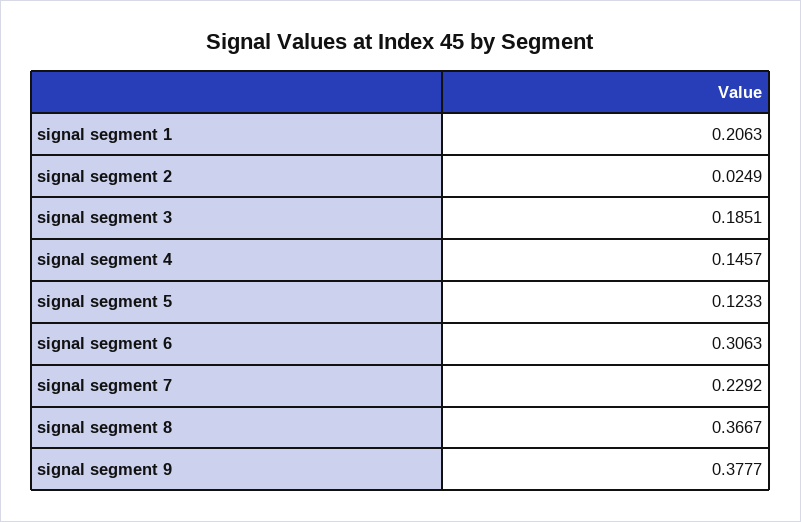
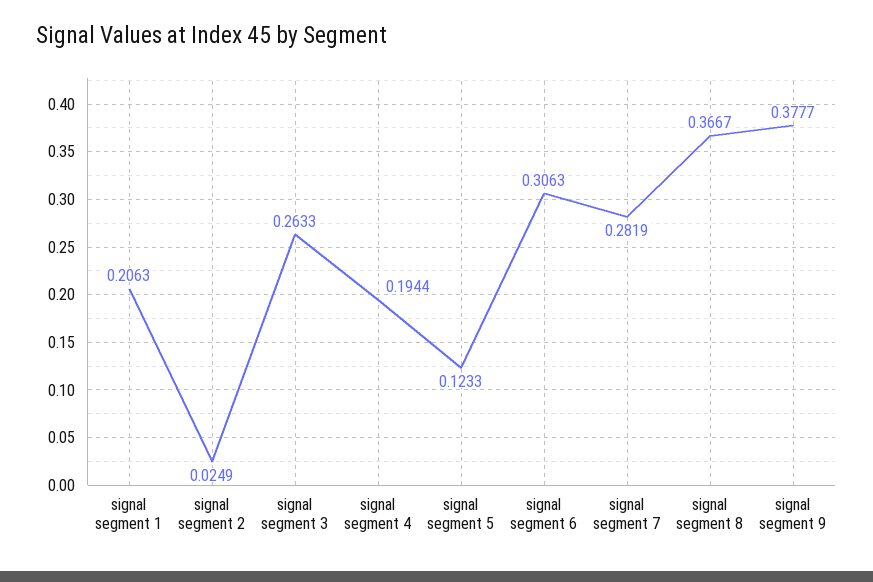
signal segment 3: 0.1851 -> 0.2633
signal segment 4: 0.1457 -> 0.1944
signal segment 7: 0.2292 -> 0.2819

